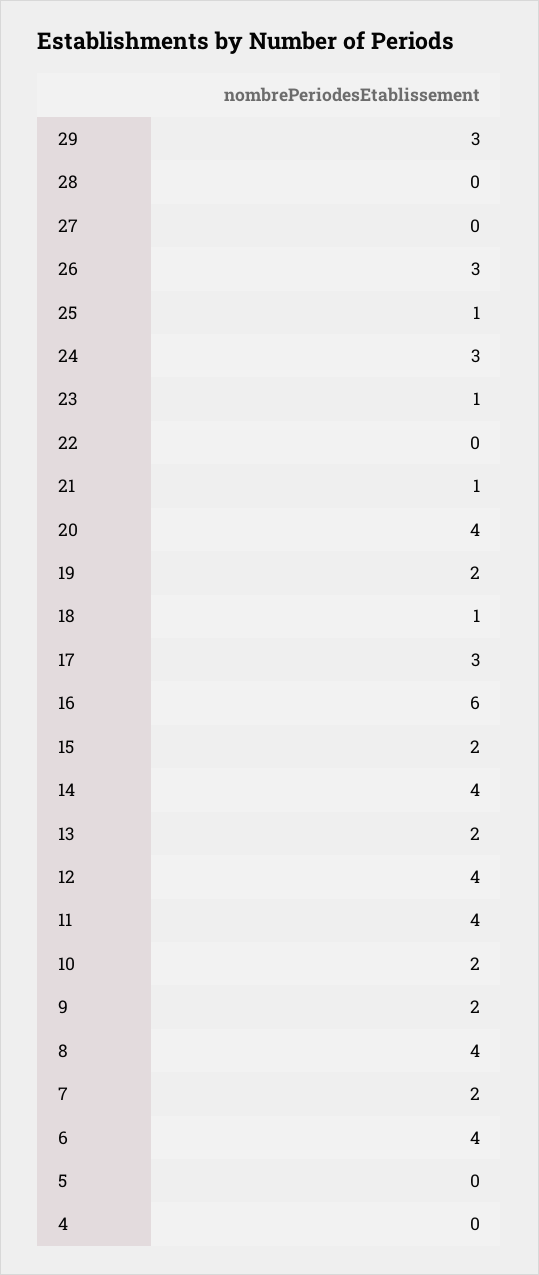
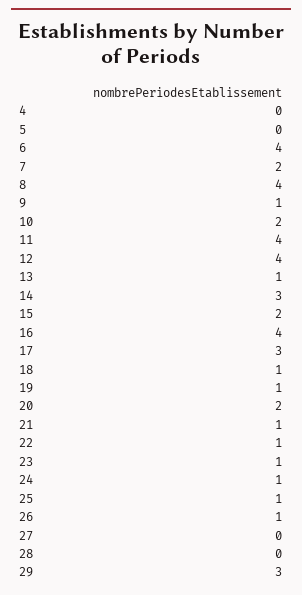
26: 3 -> 1
24: 3 -> 1
22: 0 -> 1
20: 4 -> 2
19: 2 -> 1
16: 6 -> 4
14: 4 -> 3
13: 2 -> 1
9: 2 -> 1

